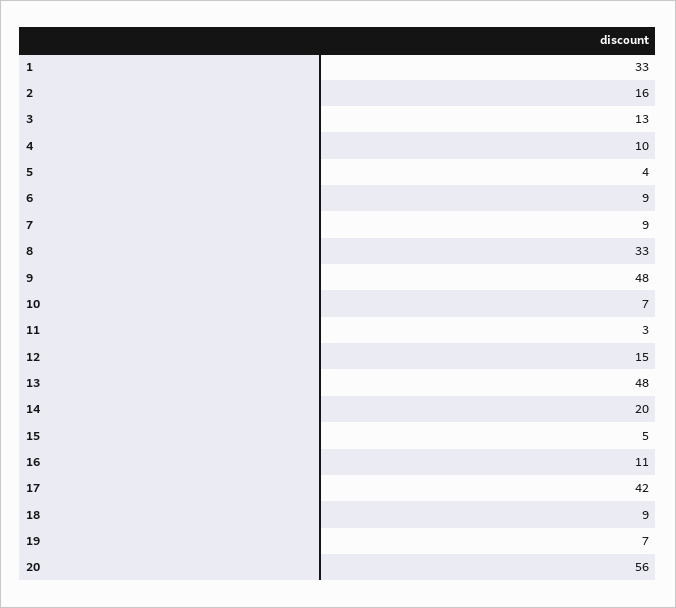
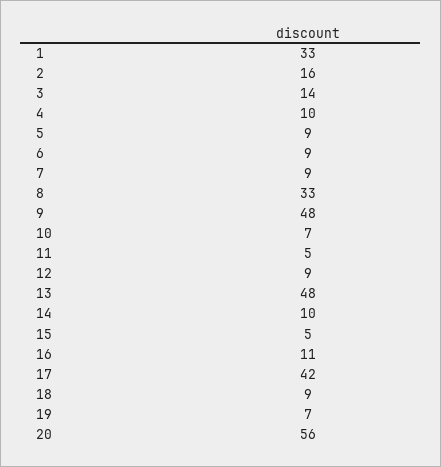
3: 13 -> 14
5: 4 -> 9
11: 3 -> 5
12: 15 -> 9
14: 20 -> 10

